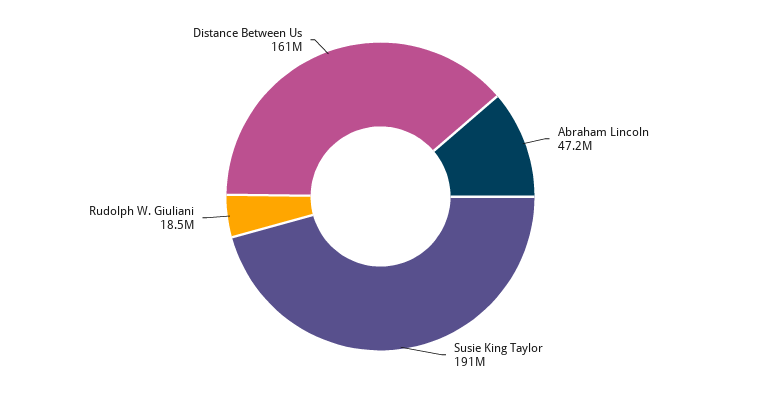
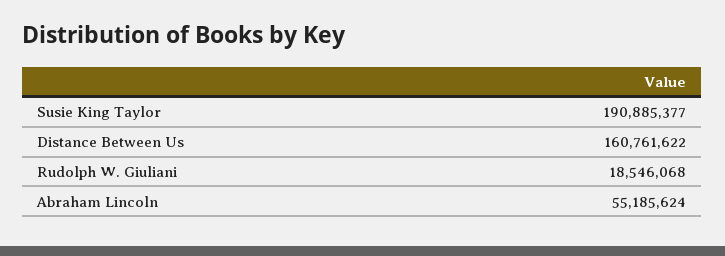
Abraham Lincoln: 47200000 -> 55185624

